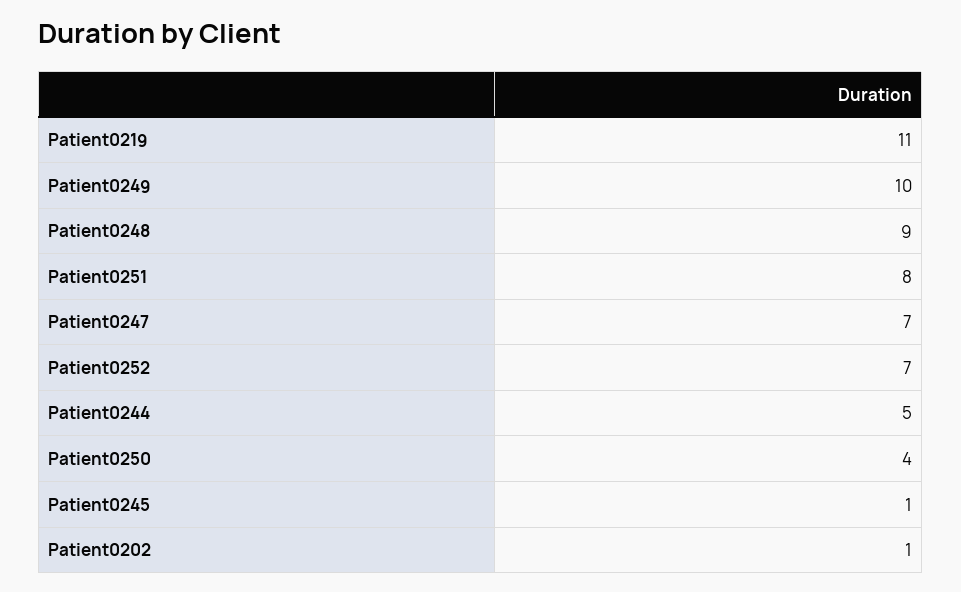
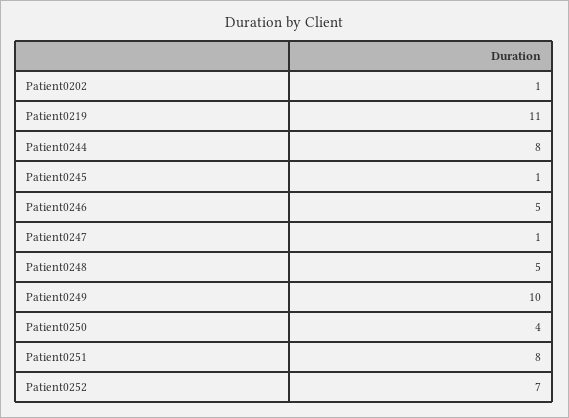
Patient0248: 9 -> 5
Patient0247: 7 -> 1
Patient0244: 5 -> 8
Patient0246: none -> 5

